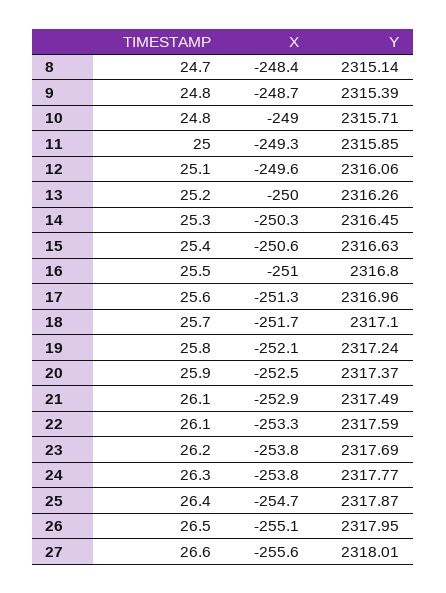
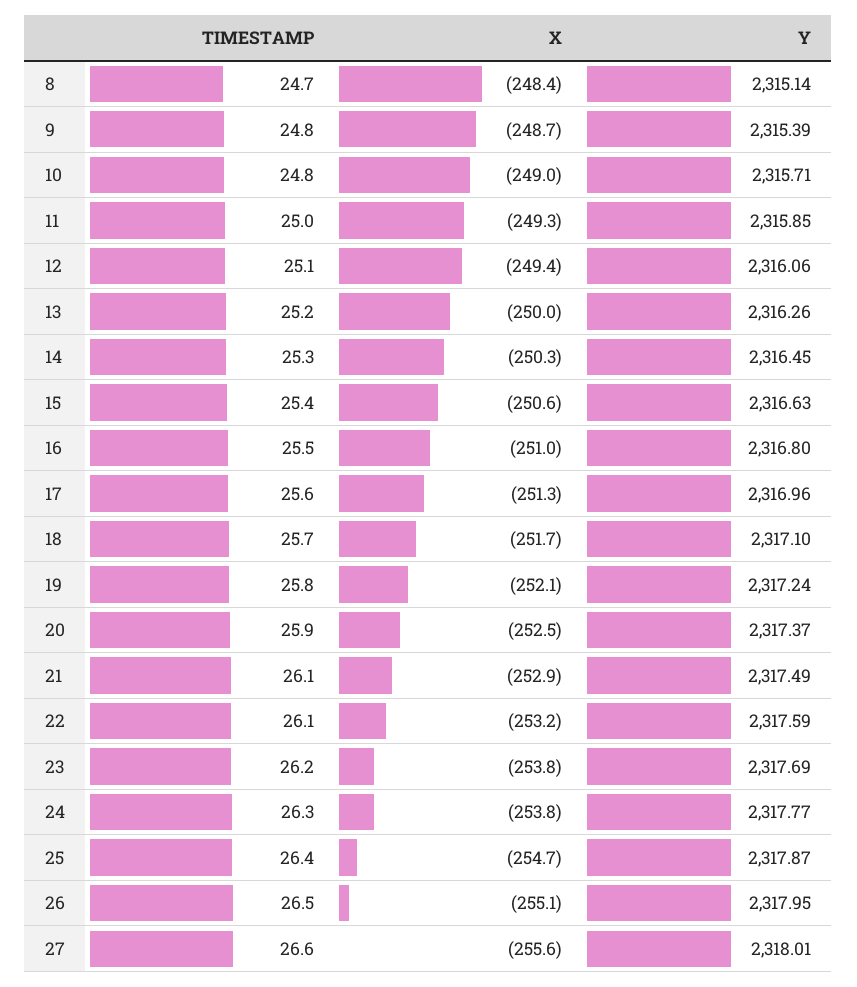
X, 12: -249.6 -> -249.4
X, 22: -253.3 -> -253.2

